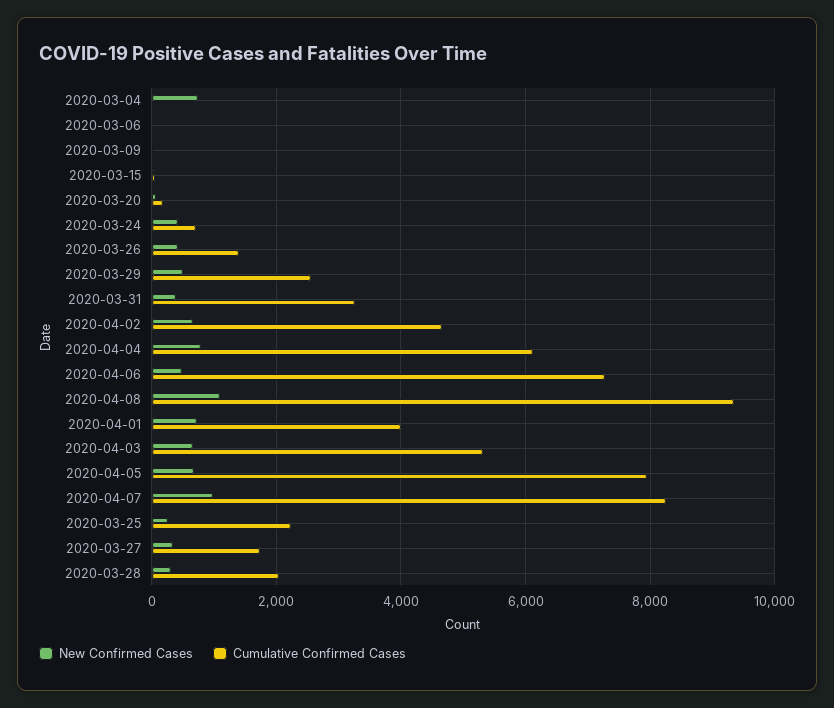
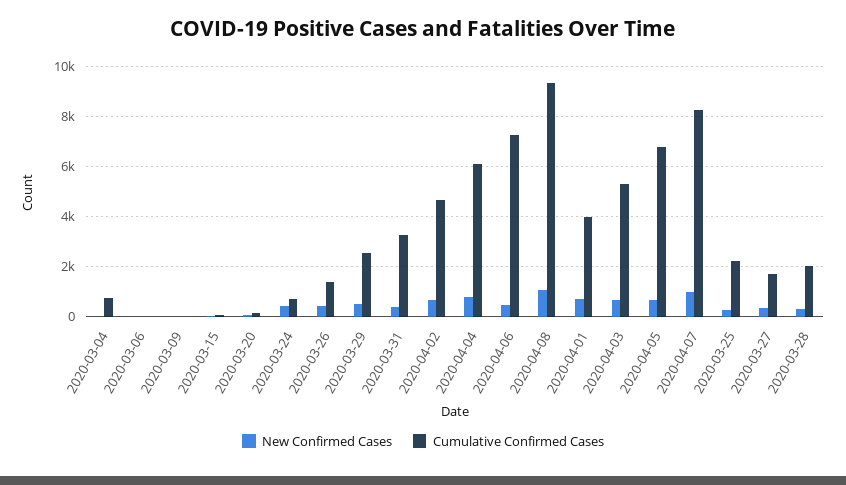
New Confirmed Cases, 2020-03-04: 800 -> 0
Cumulative Confirmed Cases, 2020-03-04: 0 -> 750
Cumulative Confirmed Cases, 2020-04-05: 8000 -> 6750

